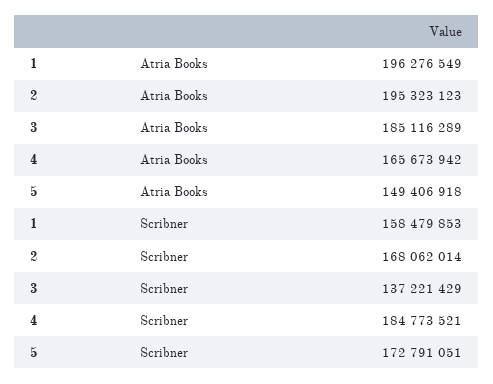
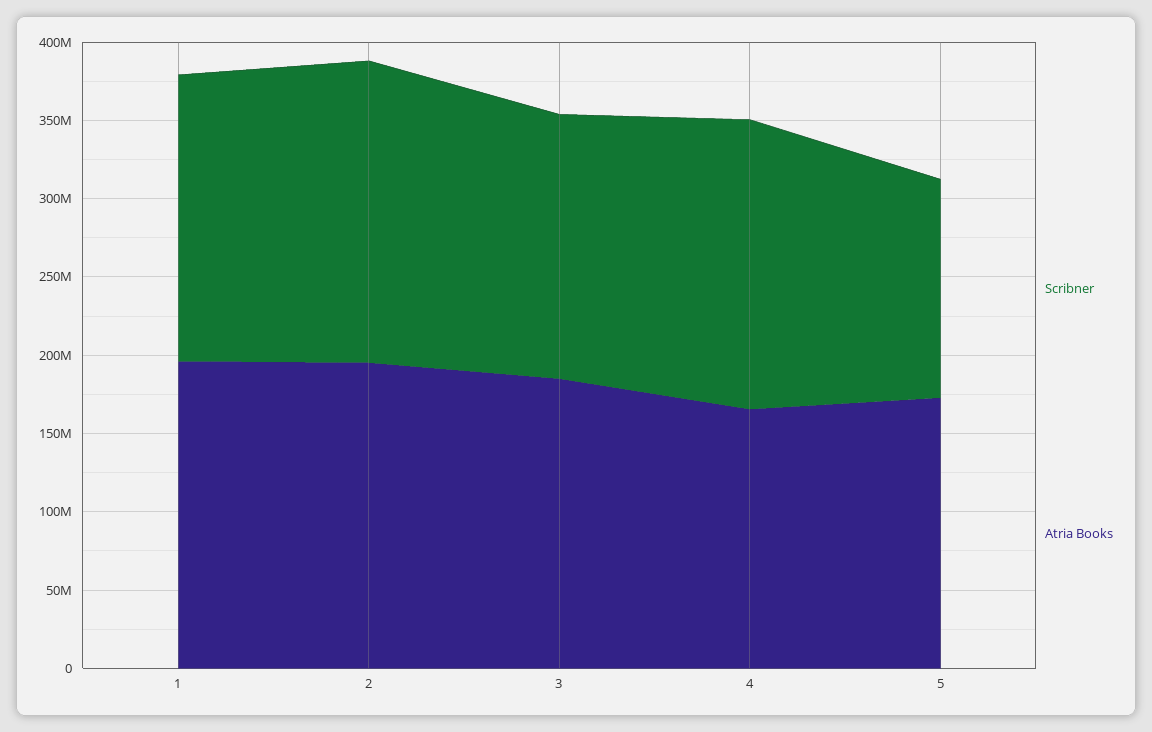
Atria Books, 5: 149406918 -> 170000000
Scribner, 1: 158479853 -> 180000000
Scribner, 2: 168062014 -> 190000000
Scribner, 3: 137221429 -> 170000000
Scribner, 5: 172791051 -> 140000000

